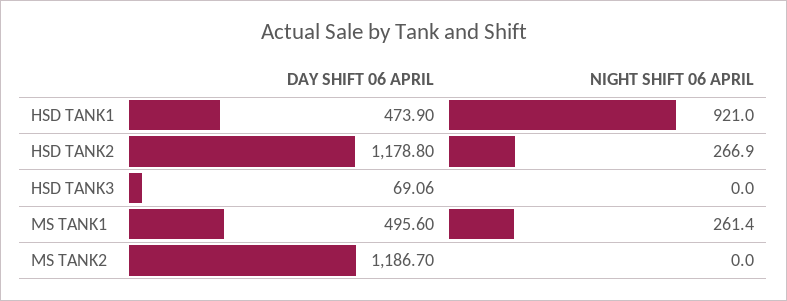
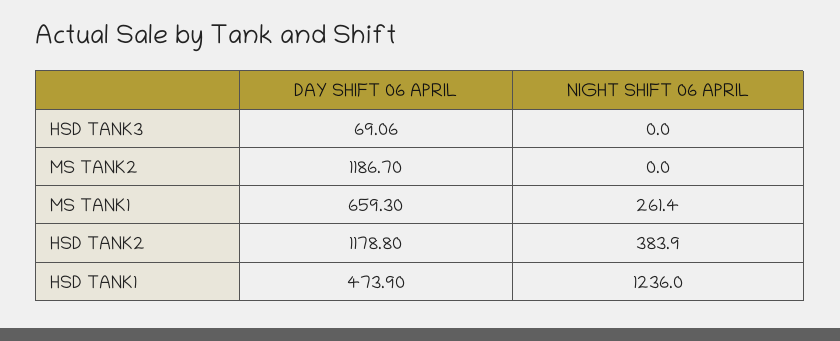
NIGHT SHIFT 06 APRIL, HSD TANK1: 921 -> 1236
NIGHT SHIFT 06 APRIL, HSD TANK2: 266.9 -> 383.9
DAY SHIFT 06 APRIL, MS TANK1: 495.6 -> 659.3

